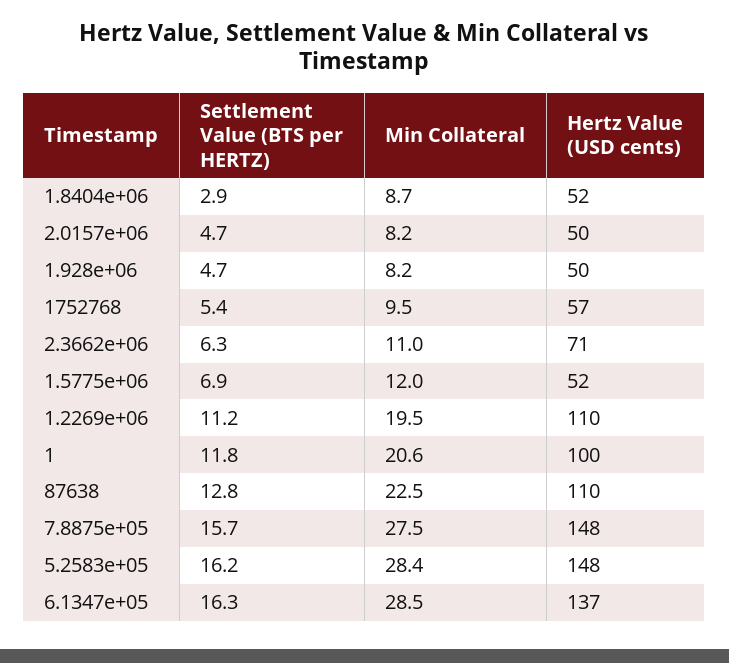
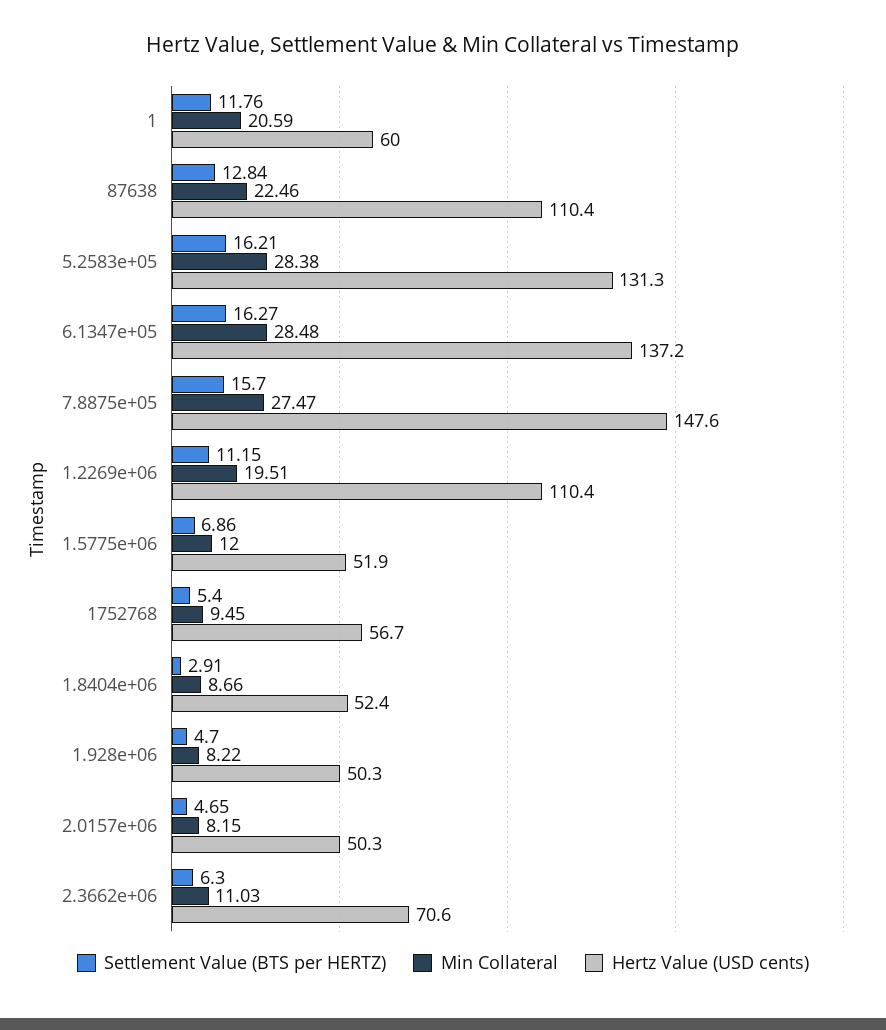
Hertz Value (USD cents), 1: 100 -> 60
Hertz Value (USD cents), 5.2583e+05: 148 -> 131.3

